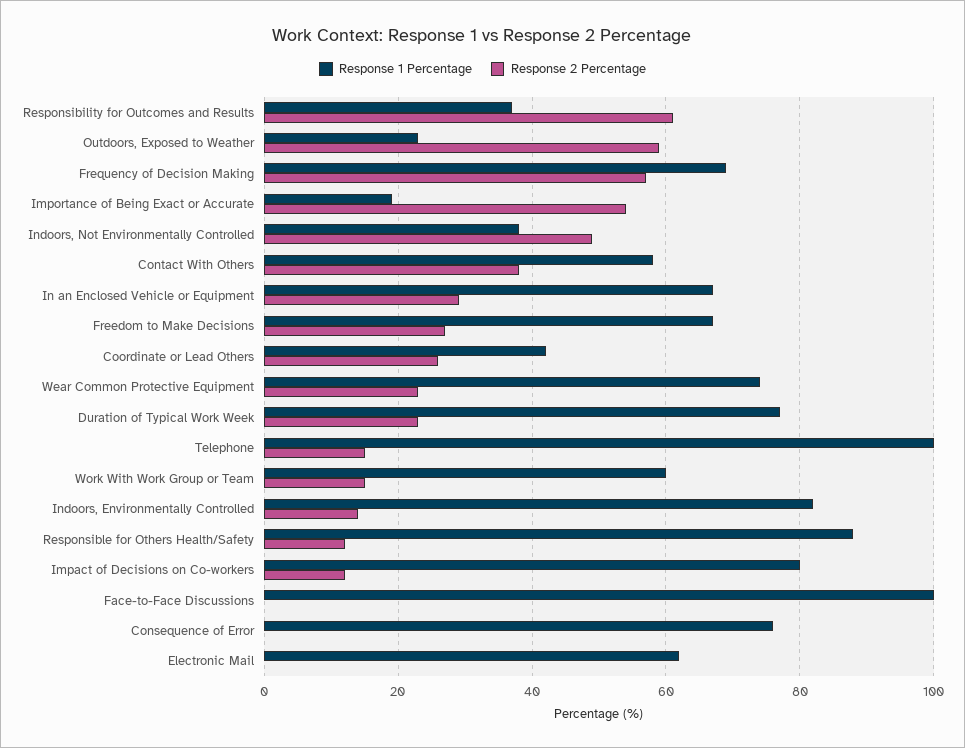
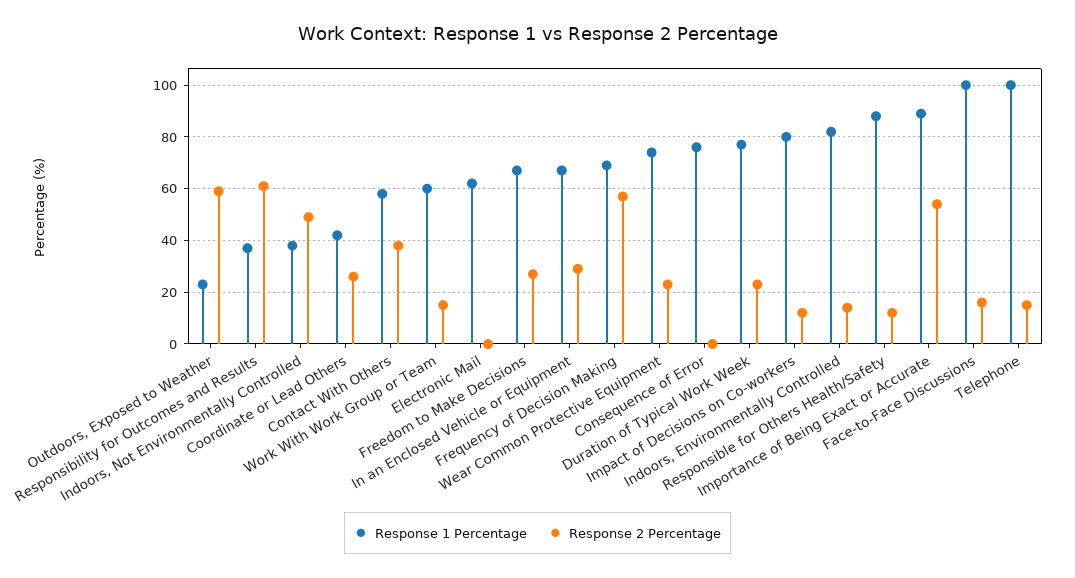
Response 1 Percentage, Importance of Being Exact or Accurate: 20 -> 90
Response 2 Percentage, Face-to-Face Discussions: 0 -> 15

